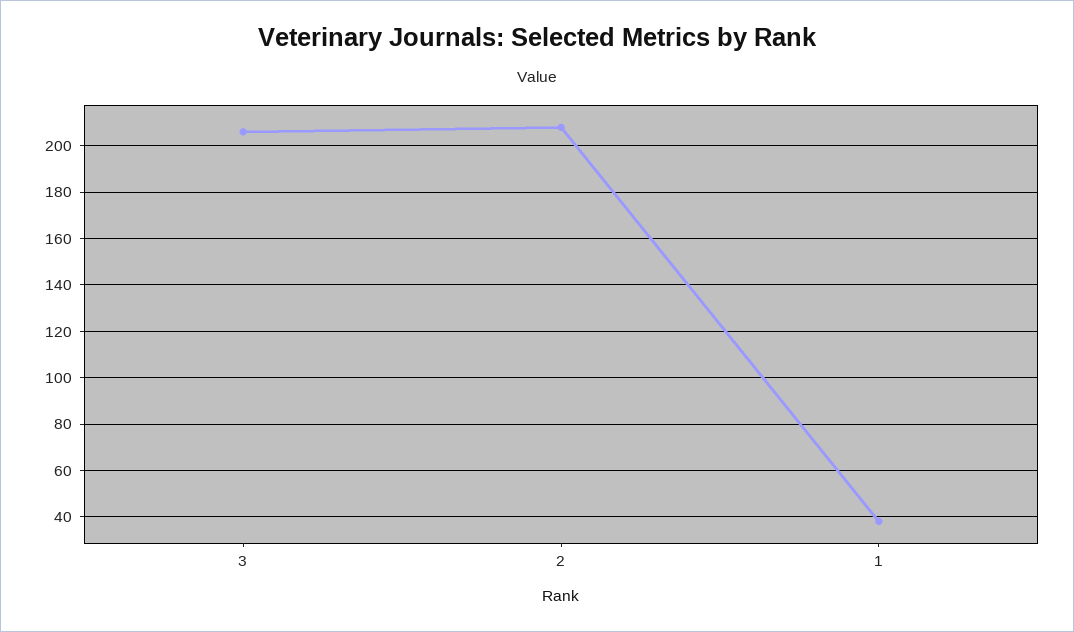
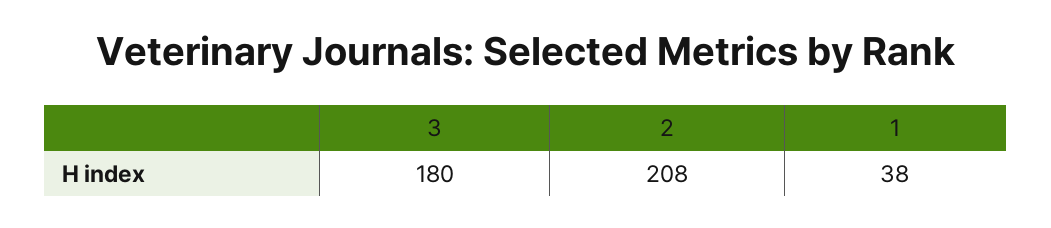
3: 205 -> 180

